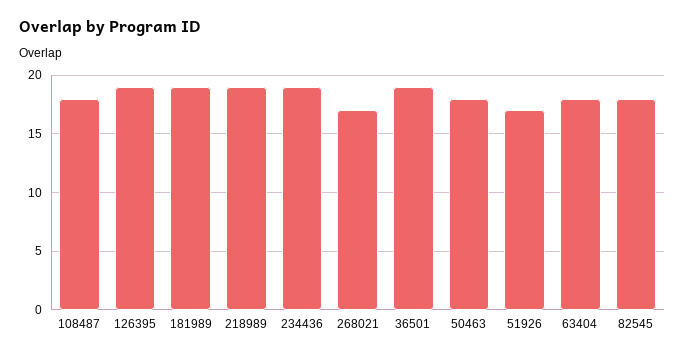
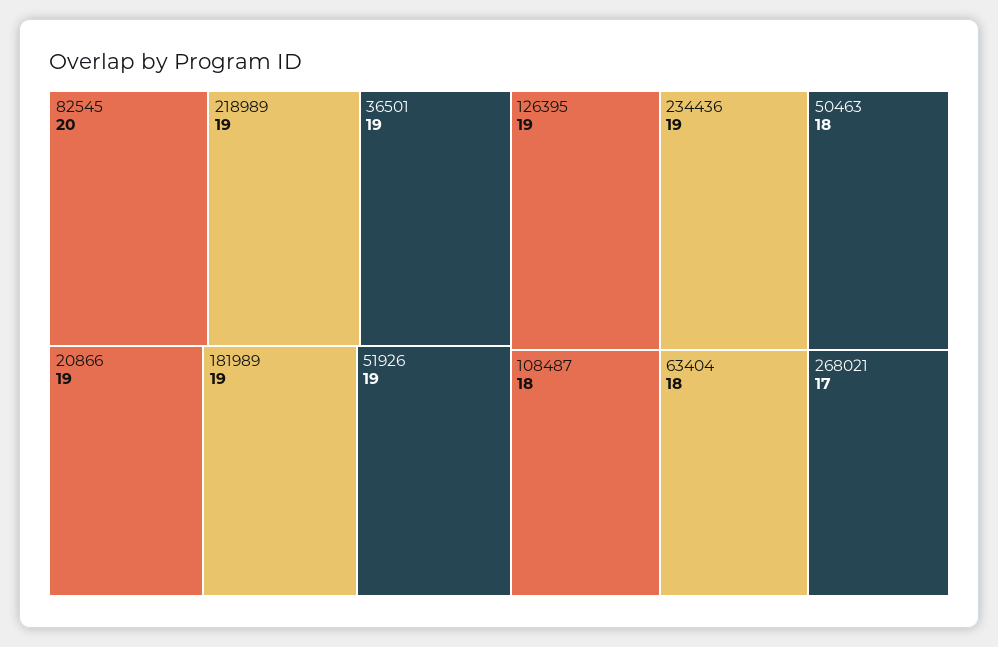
51926: 17 -> 19
82545: 18 -> 20
20866: none -> 19

